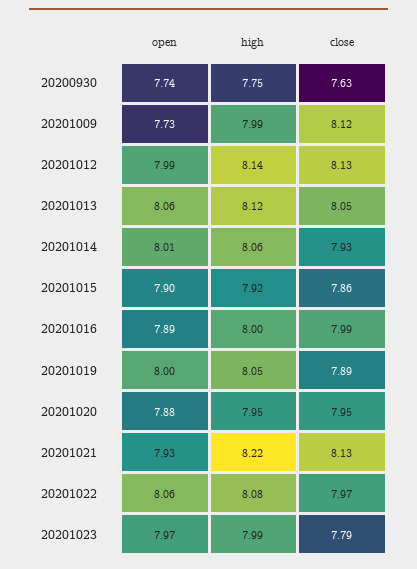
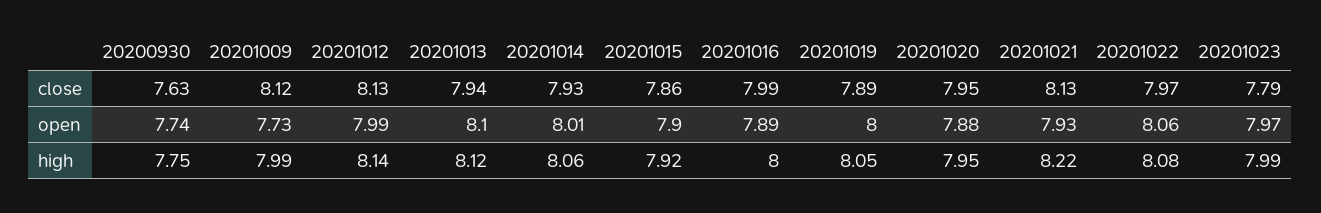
open, 20201013: 8.06 -> 8.1
close, 20201013: 8.05 -> 7.94

